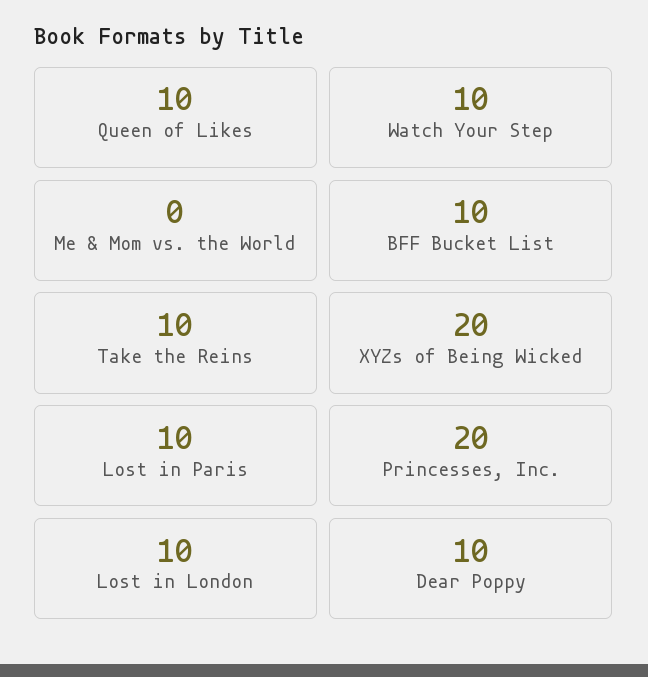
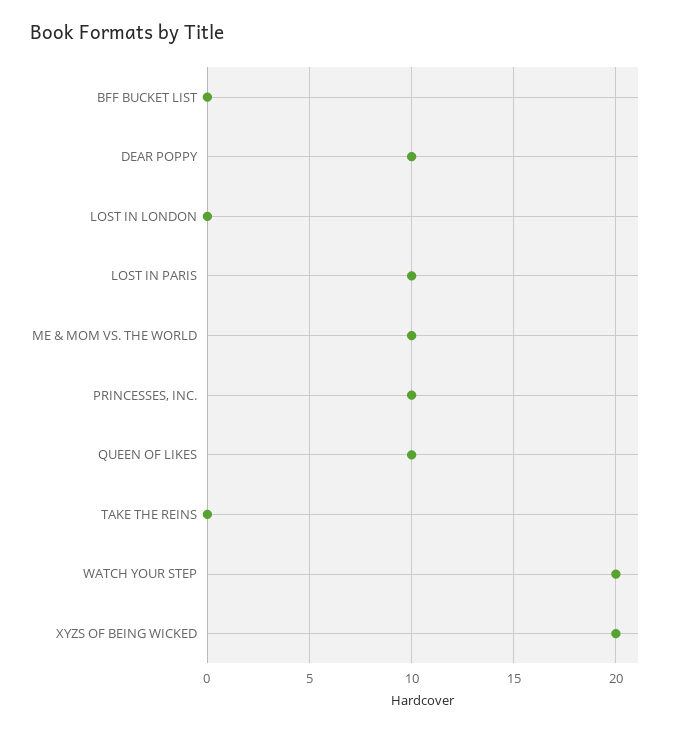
Watch Your Step: 10 -> 20
Me & Mom vs. the World: 0 -> 10
BFF Bucket List: 10 -> 0
Take the Reins: 10 -> 0
Princesses, Inc.: 20 -> 10
Lost in London: 10 -> 0

